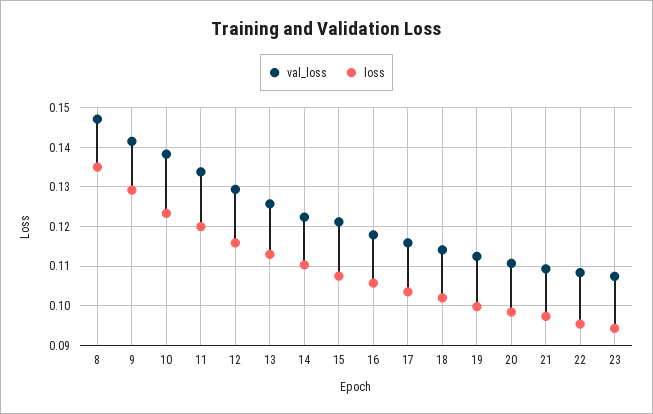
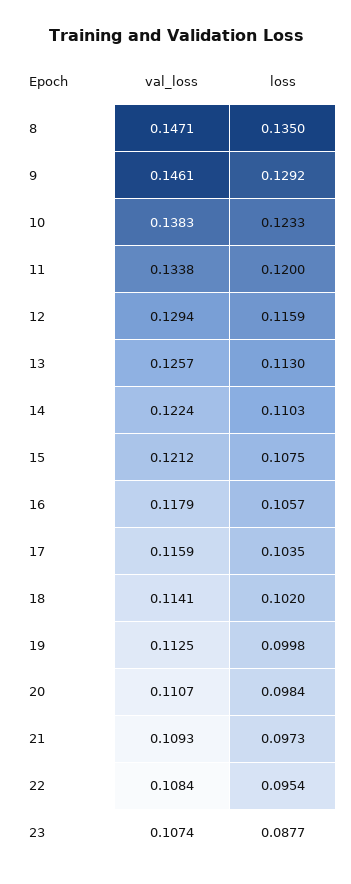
val_loss, 9: 0.142 -> 0.1461
loss, 23: 0.094 -> 0.0877

